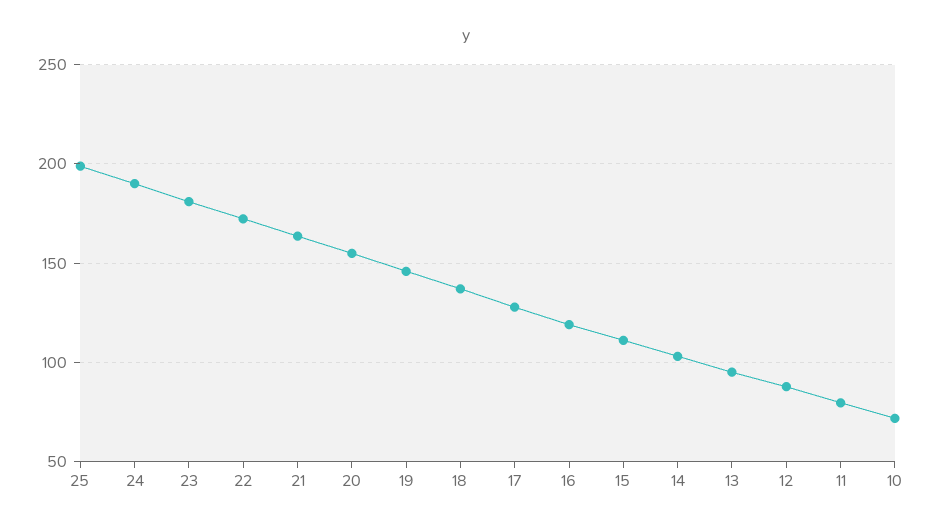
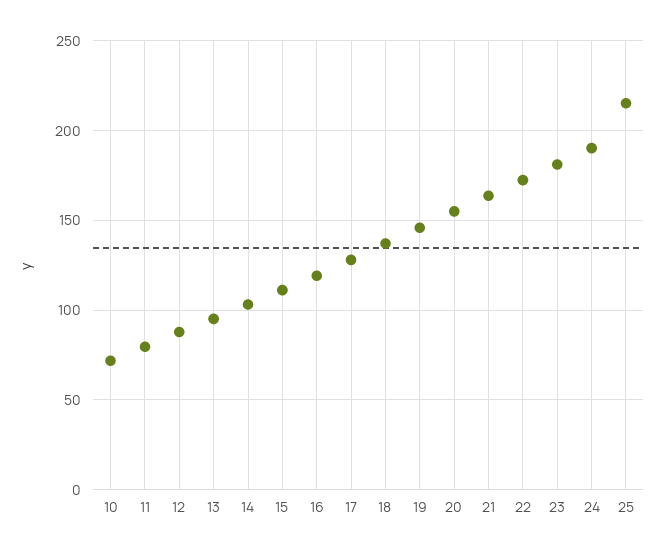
25: 200 -> 215

